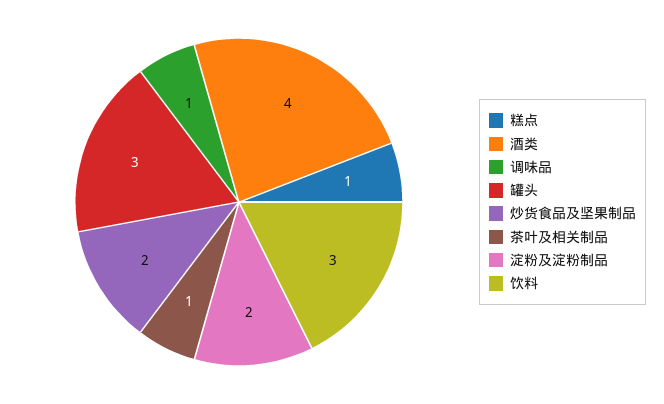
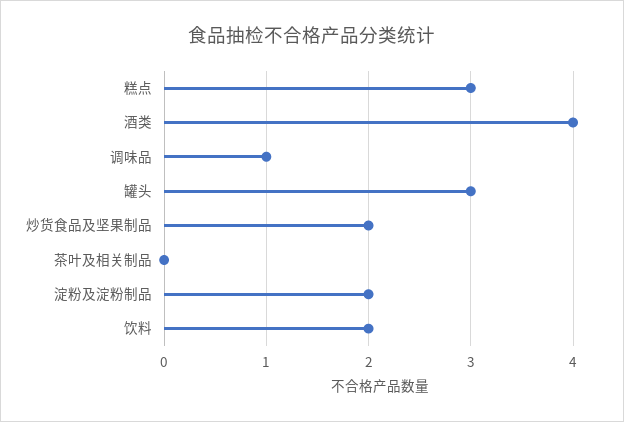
糕点: 1 -> 3
茶叶及相关制品: 1 -> 0
饮料: 3 -> 2

